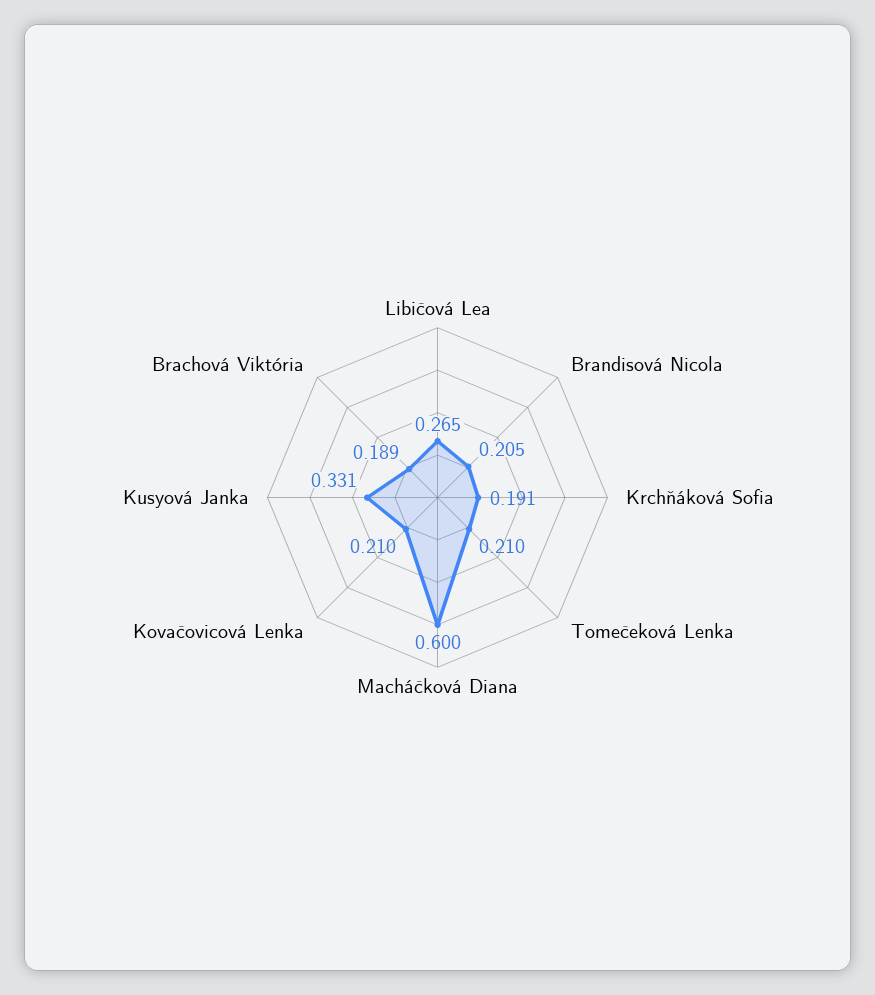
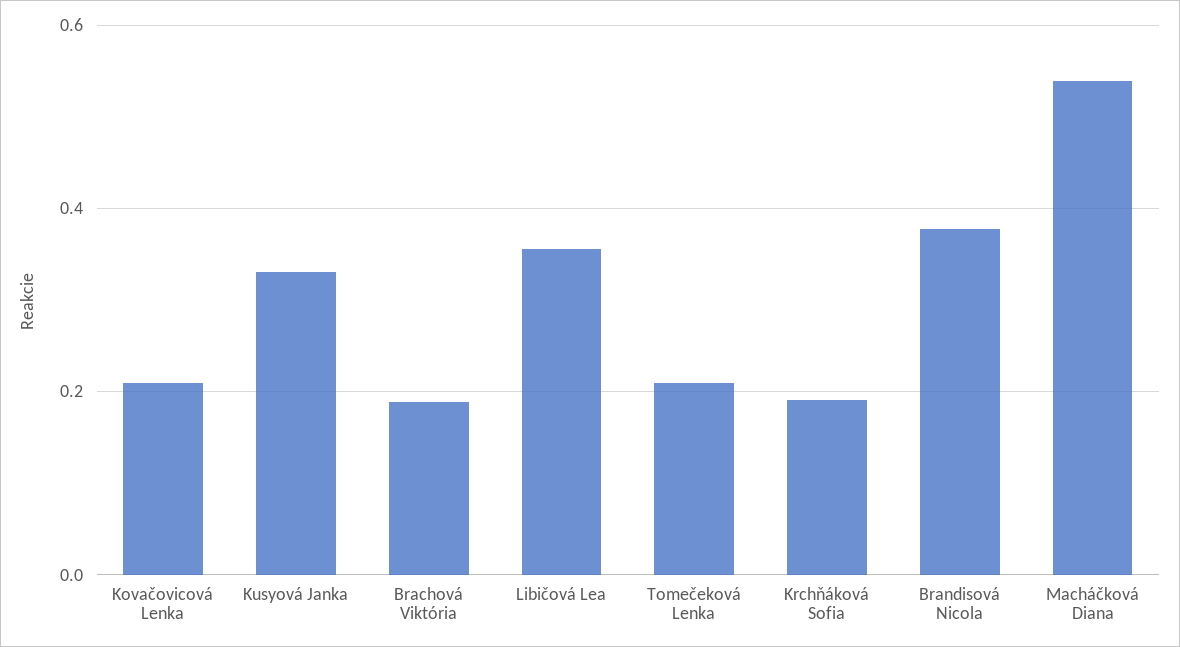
Libičová Lea: 0.265 -> 0.36
Brandisová Nicola: 0.205 -> 0.38
Macháčková Diana: 0.6 -> 0.54

